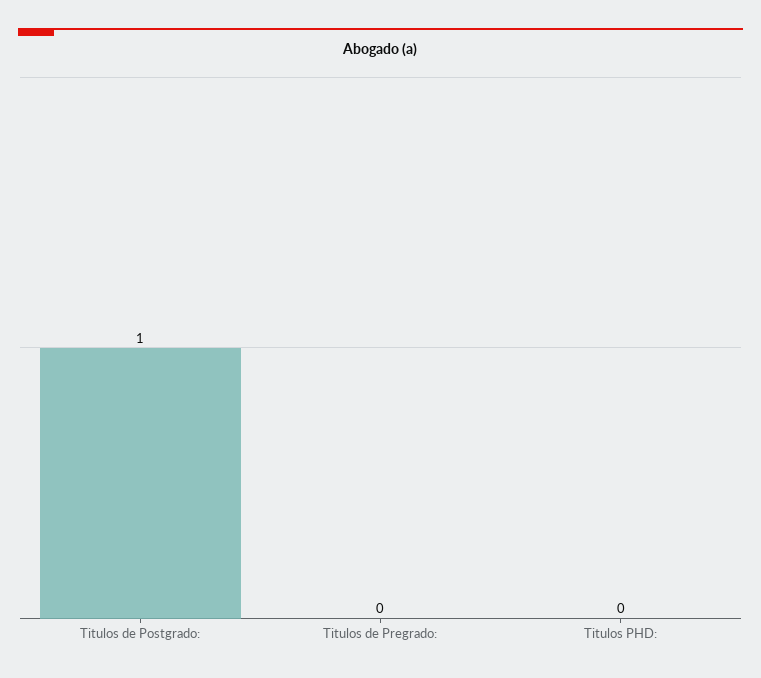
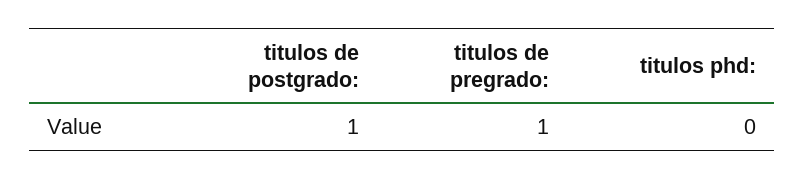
Titulos de Pregrado:: 0 -> 1

